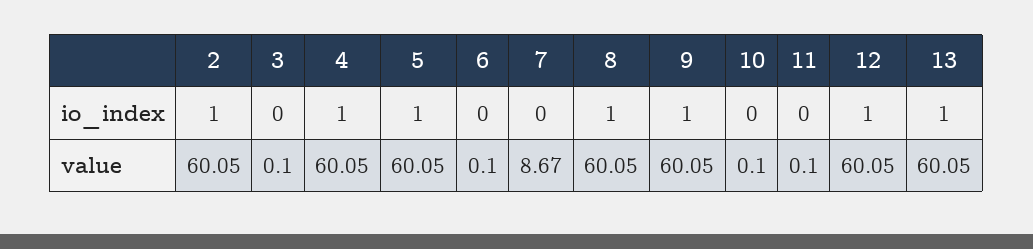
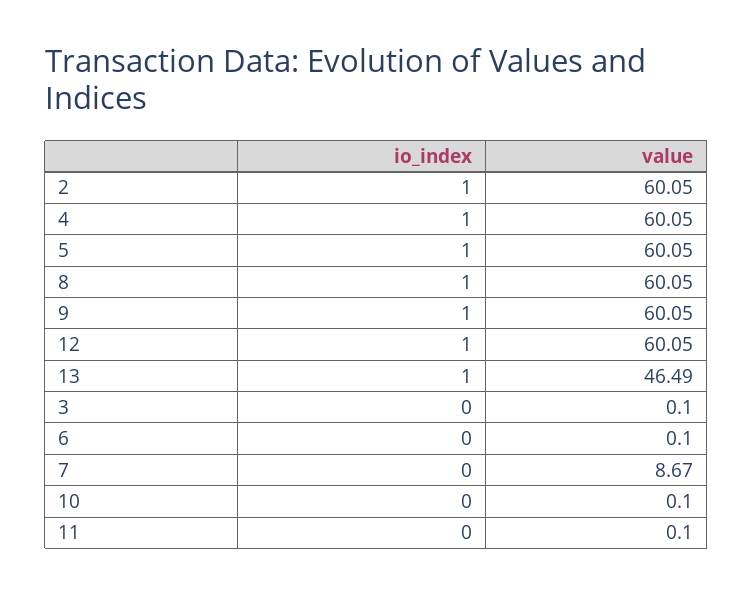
13, value: 60.05 -> 46.49

